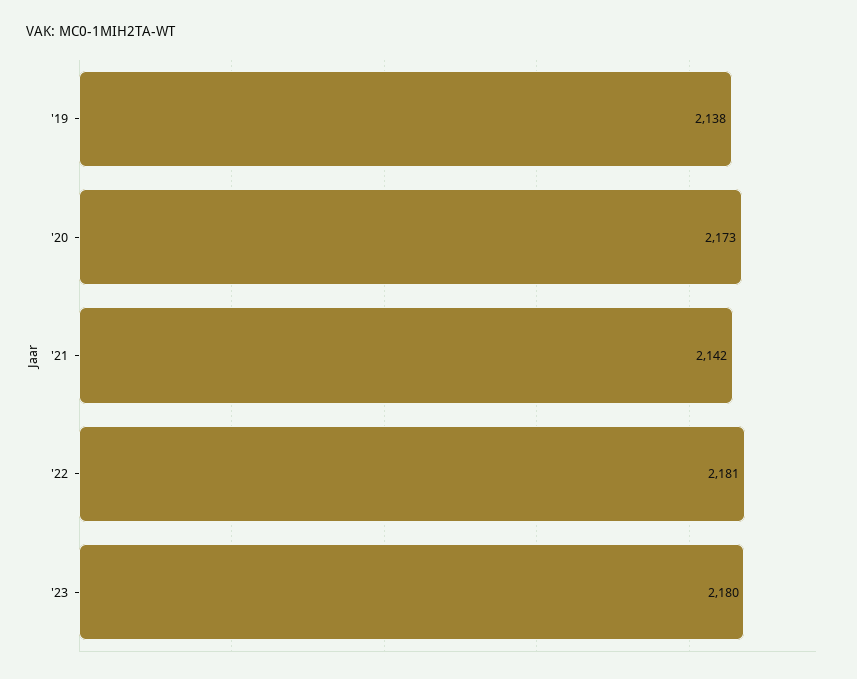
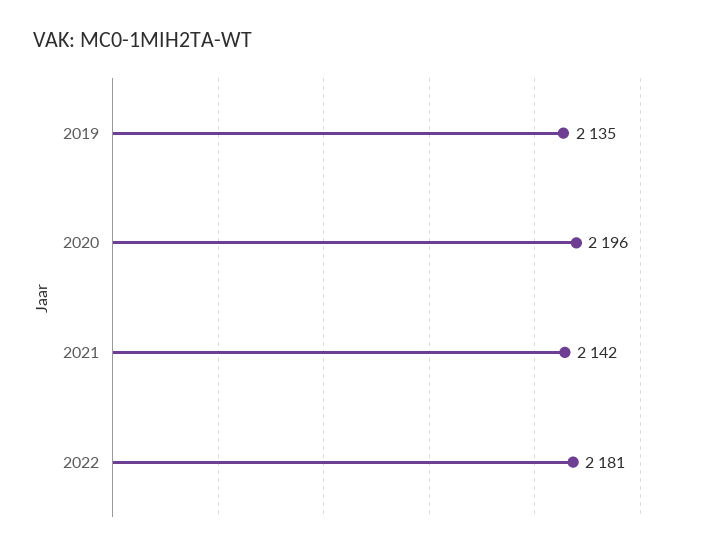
'19: 2138 -> 2135
'20: 2173 -> 2196
'23: 2180 -> none

